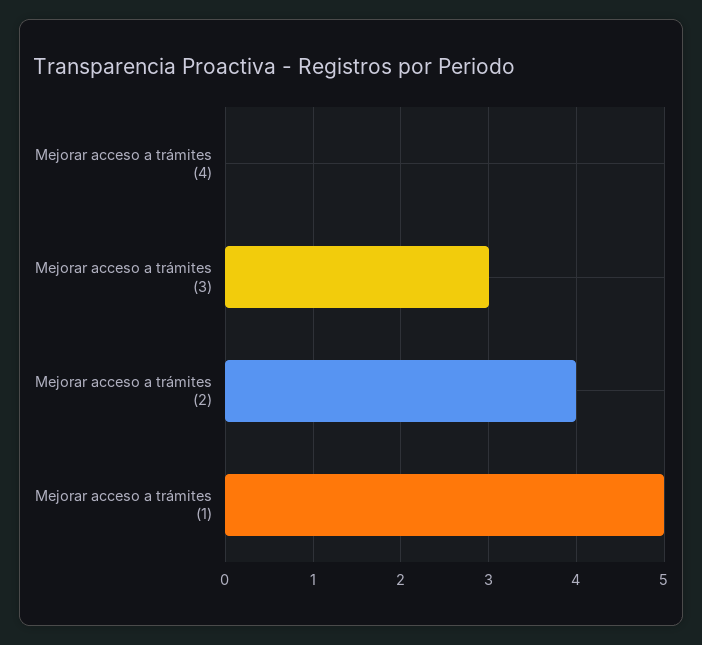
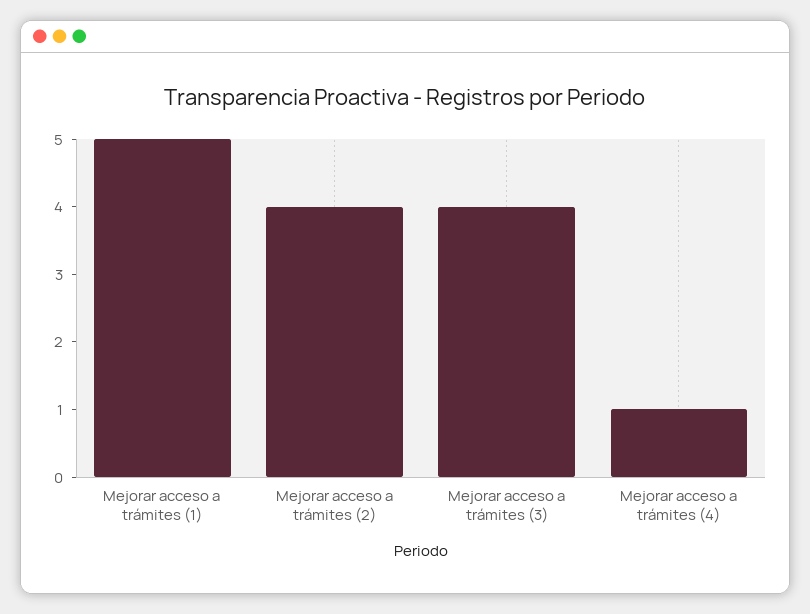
Mejorar acceso a trámites (4): 0 -> 1
Mejorar acceso a trámites (3): 3 -> 4

